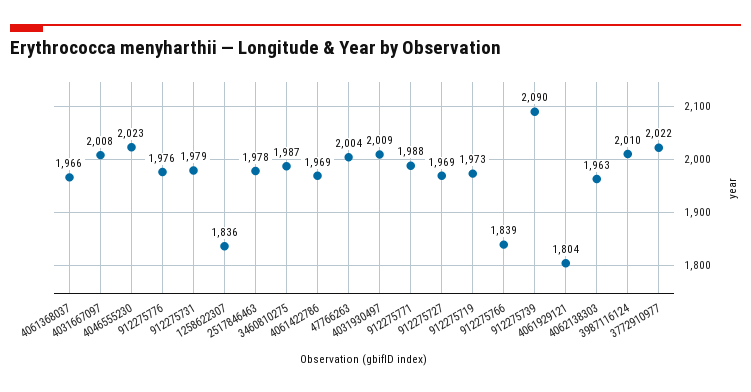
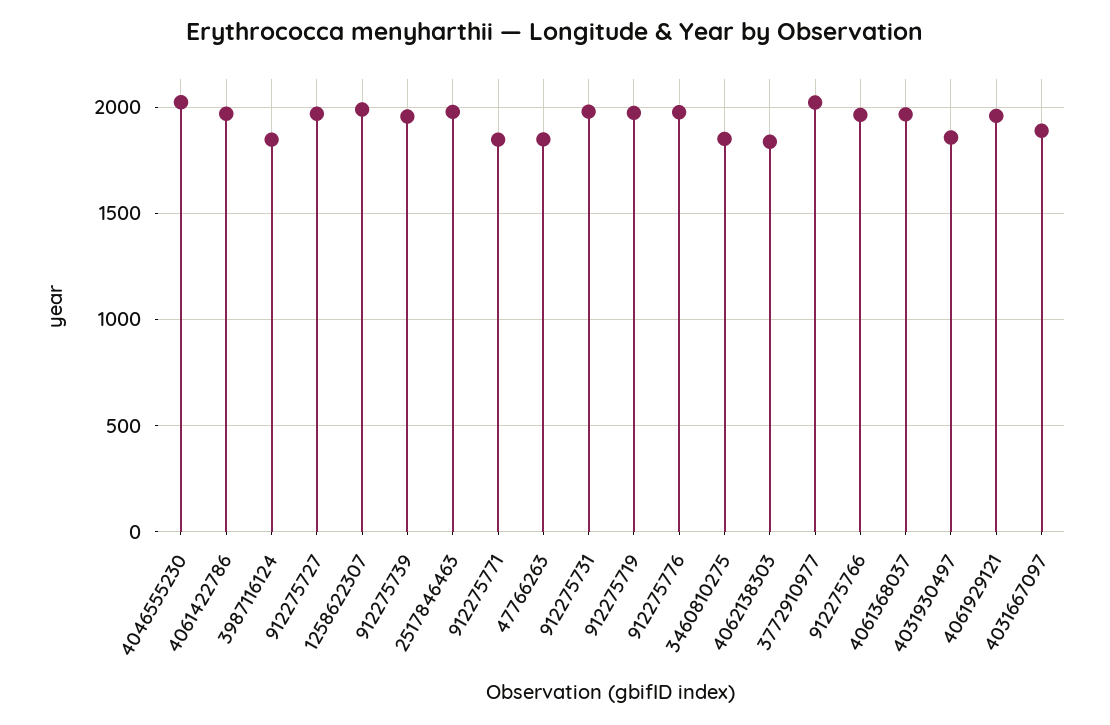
4031667097: 2008 -> 1900
1258622307: 1836 -> 2000
3460810275: 1987 -> 1850
47766263: 2004 -> 1850
4031930497: 2009 -> 1850
912275771: 1988 -> 1850
912275766: 1839 -> 1950
912275739: 2090 -> 1950
4061929121: 1804 -> 1950
4062138303: 1963 -> 1850
3987116124: 2010 -> 1850

